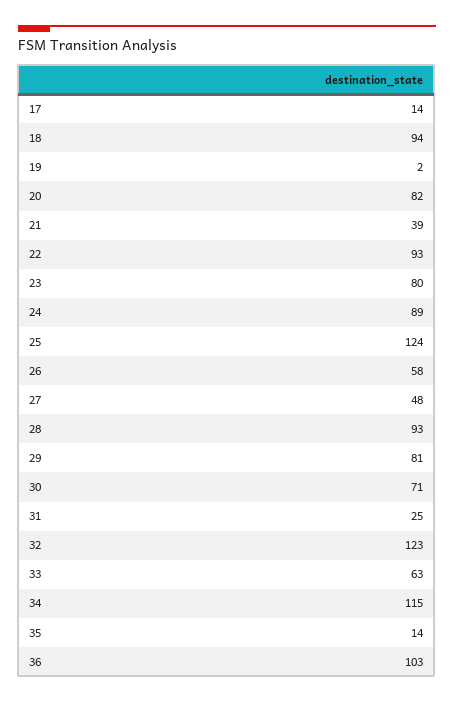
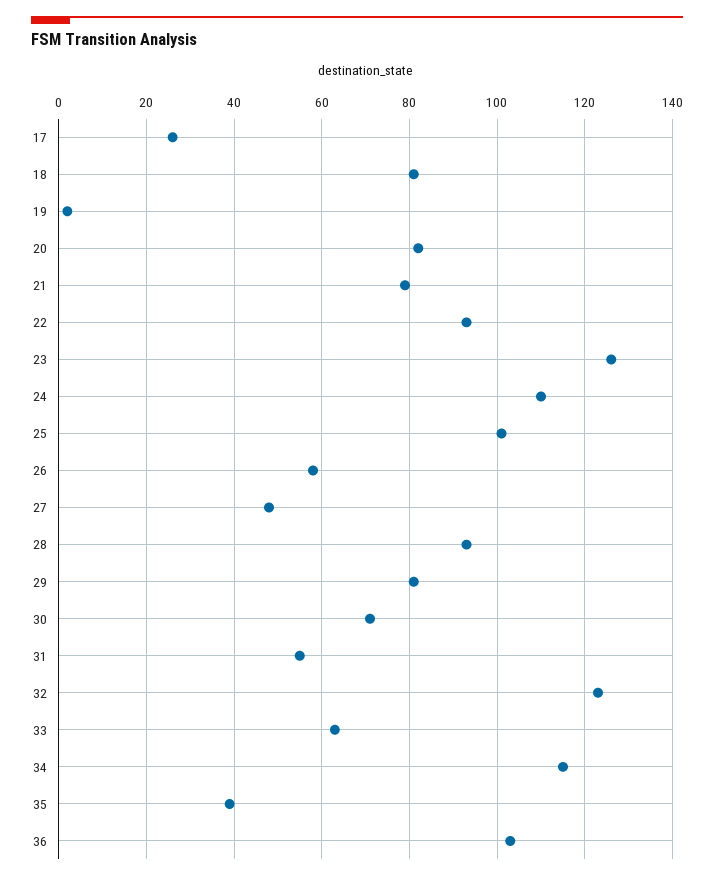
17: 14 -> 25
18: 94 -> 80
21: 39 -> 80
23: 80 -> 125
24: 89 -> 110
25: 124 -> 100
31: 25 -> 55
35: 14 -> 40

